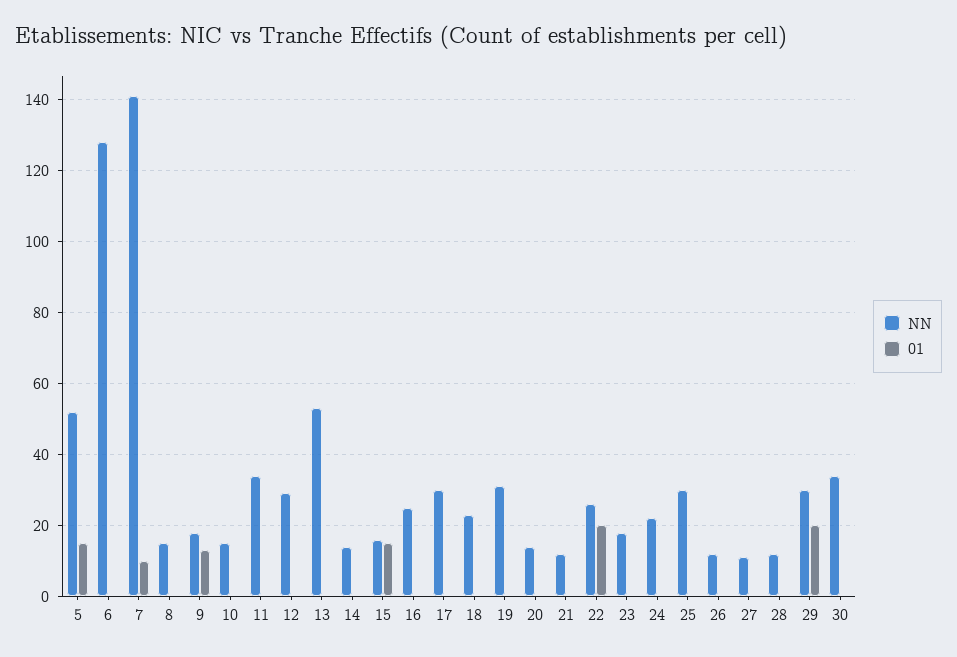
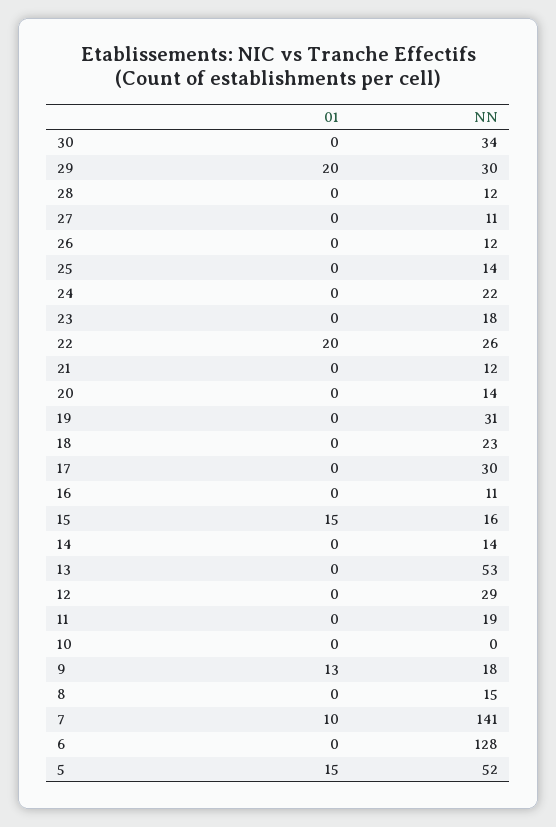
NN, 10: 15 -> 0
NN, 11: 35 -> 19
NN, 16: 25 -> 11
NN, 25: 30 -> 14

